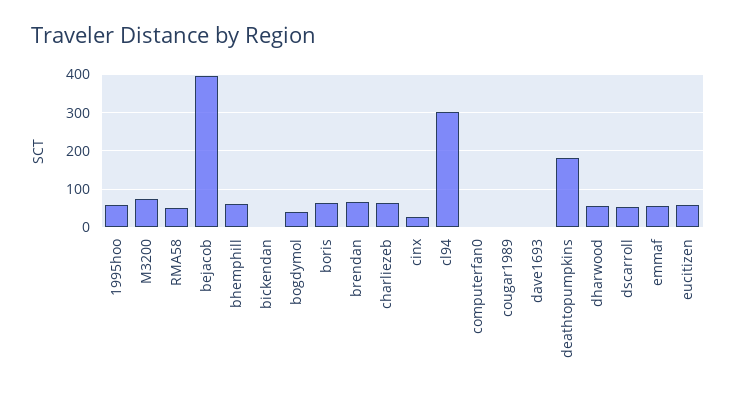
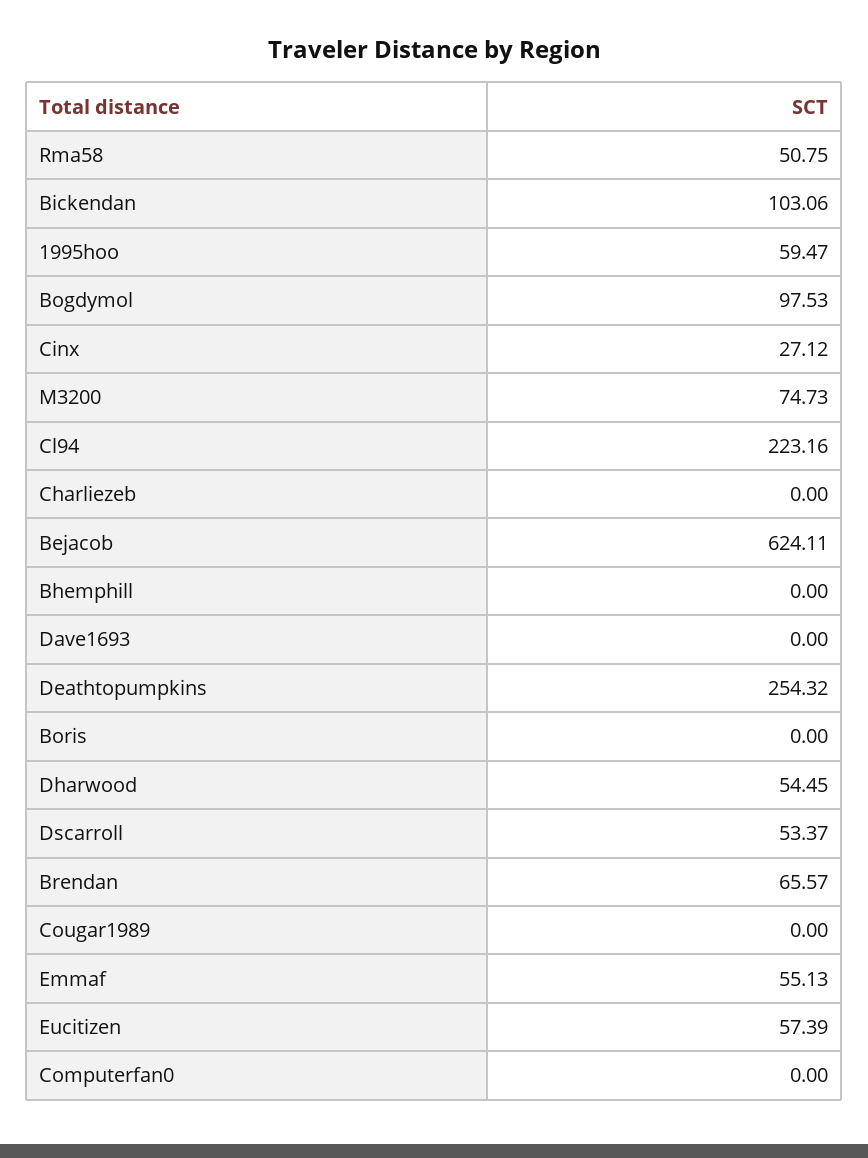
bejacob: 400 -> 624.11
bhemphill: 60 -> 0
bickendan: 0 -> 103.06
bogdymol: 40 -> 97.53
boris: 60 -> 0
charliezeb: 60 -> 0
cl94: 300 -> 223.16
deathtopumpkins: 180 -> 254.32

